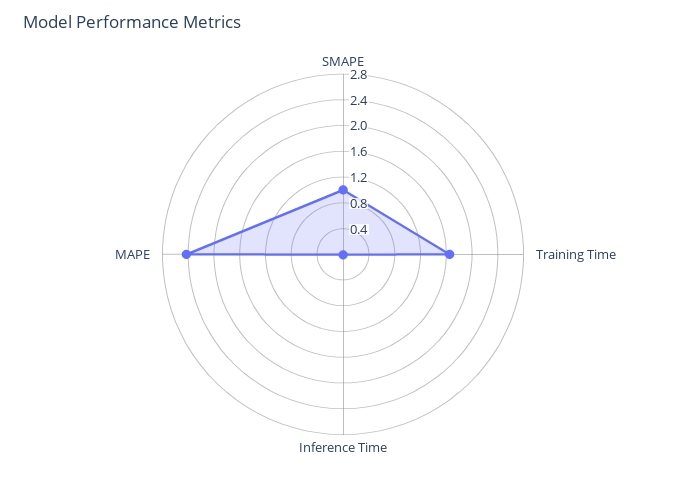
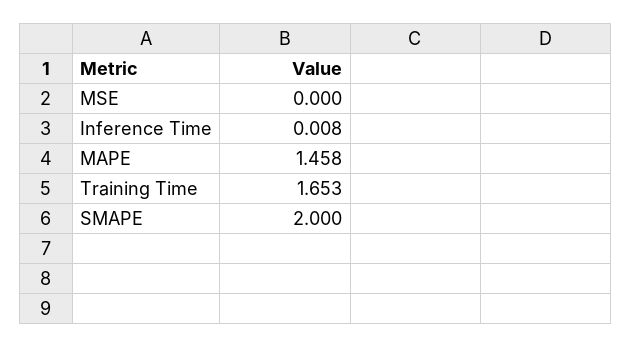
SMAPE: 1 -> 2
MAPE: 2.4 -> 1.458
MSE: none -> 0

